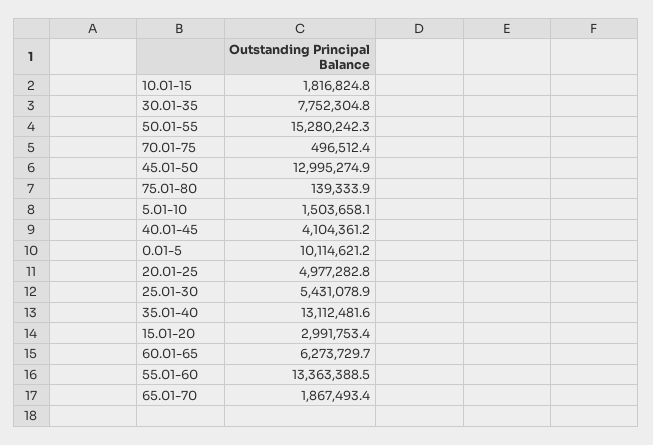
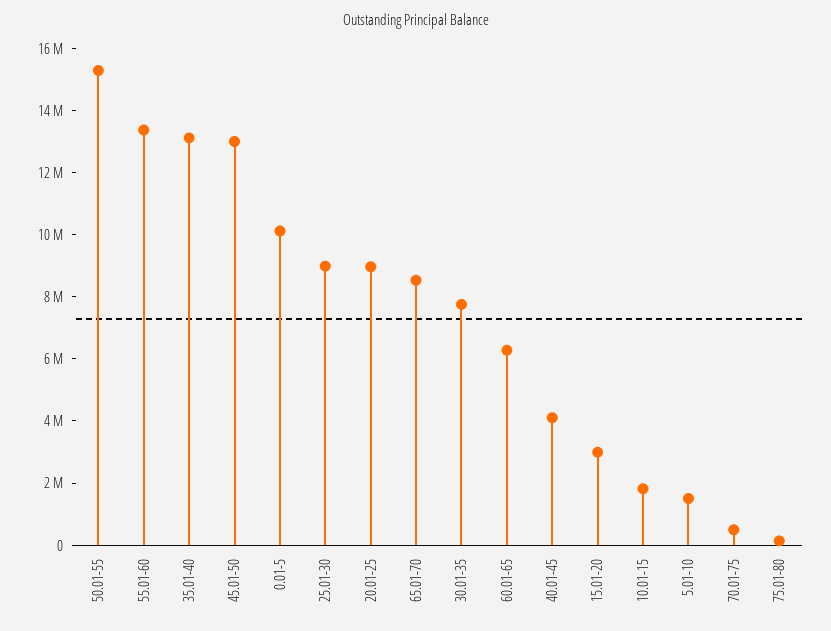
20.01-25: 4977282.8 -> 9000000
25.01-30: 5431078.9 -> 9000000
65.01-70: 1867493.4 -> 8500000

